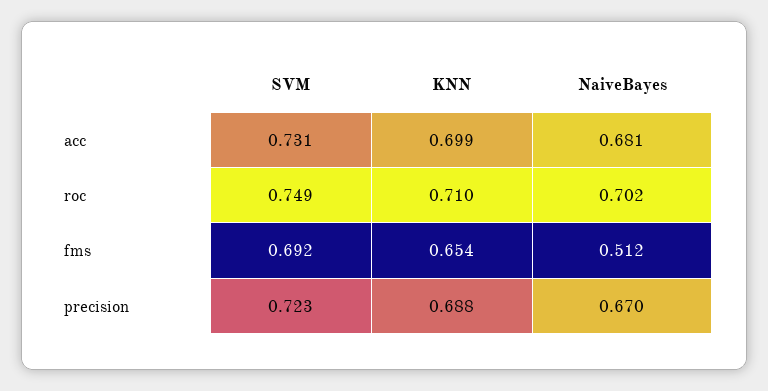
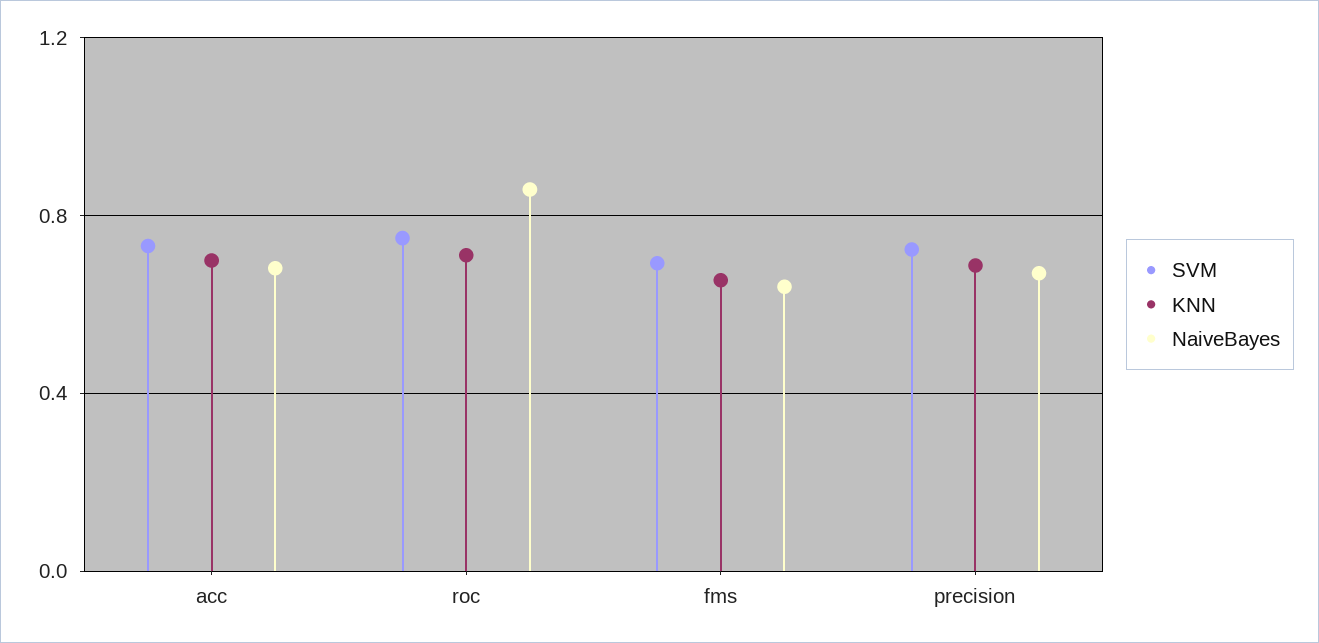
NaiveBayes, roc: 0.702 -> 0.85
NaiveBayes, fms: 0.512 -> 0.65

